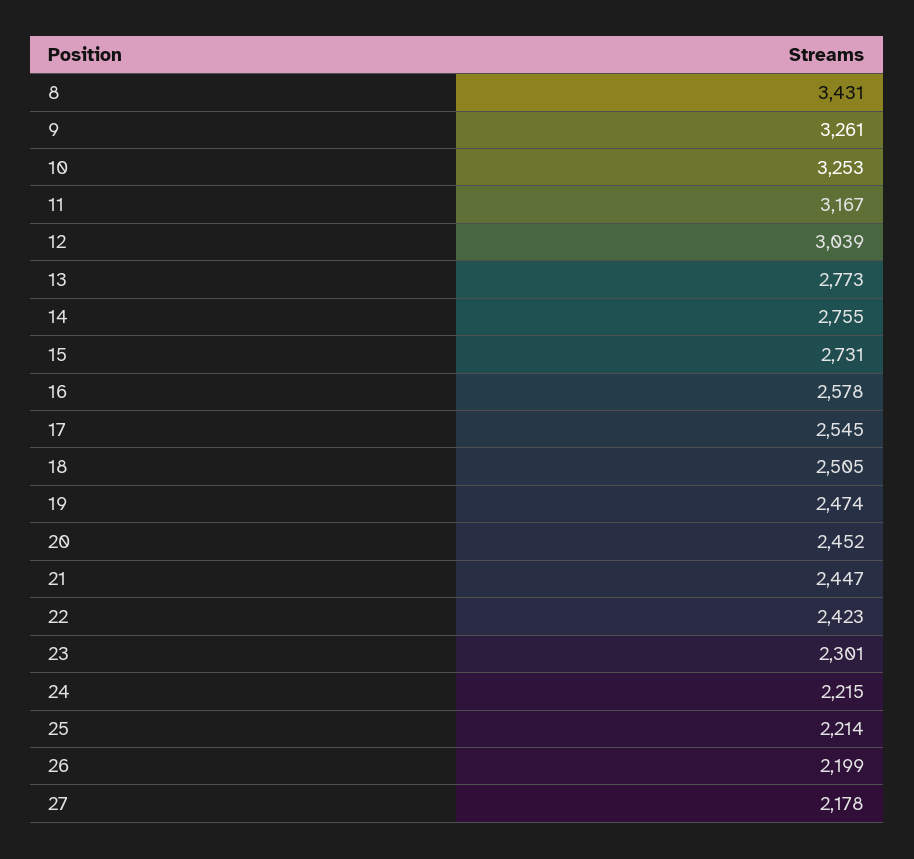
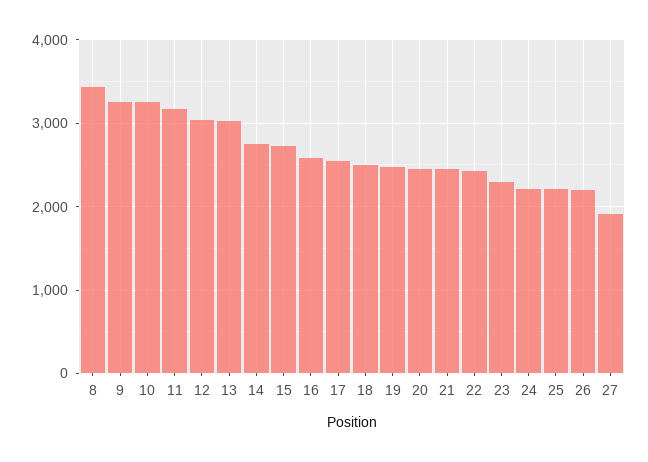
13: 2773 -> 3000
27: 2178 -> 1900

